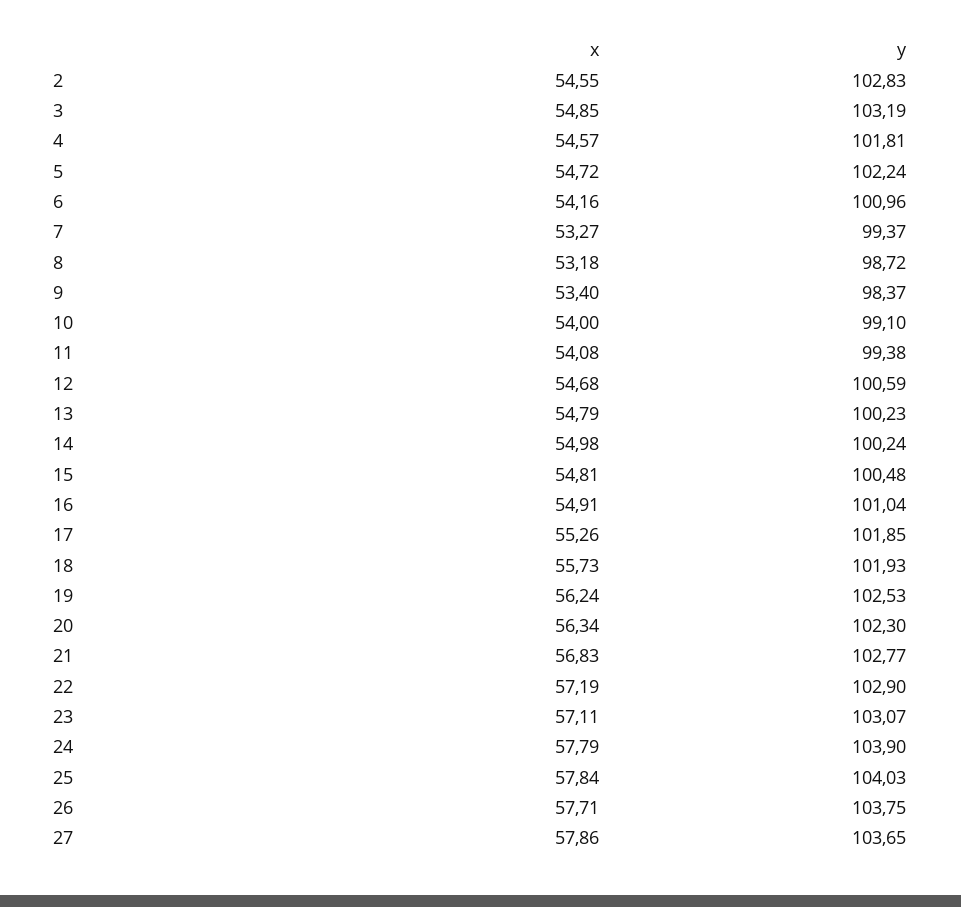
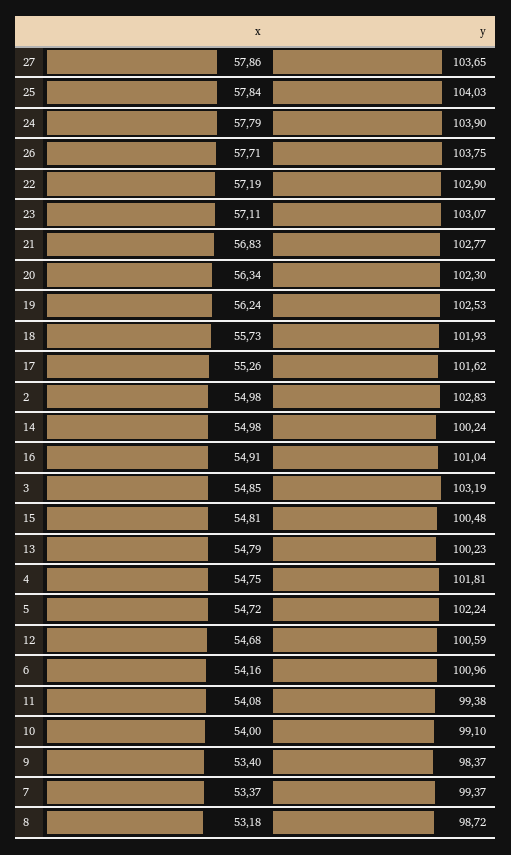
x, 2: 54.55 -> 54.98
x, 4: 54.57 -> 54.75
x, 7: 53.27 -> 53.37
y, 17: 101.85 -> 101.62

